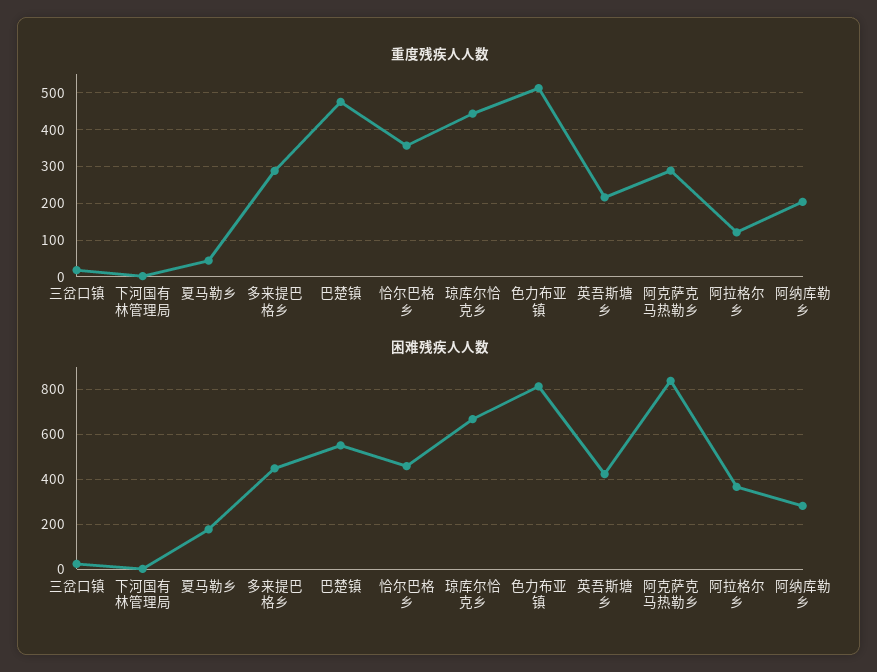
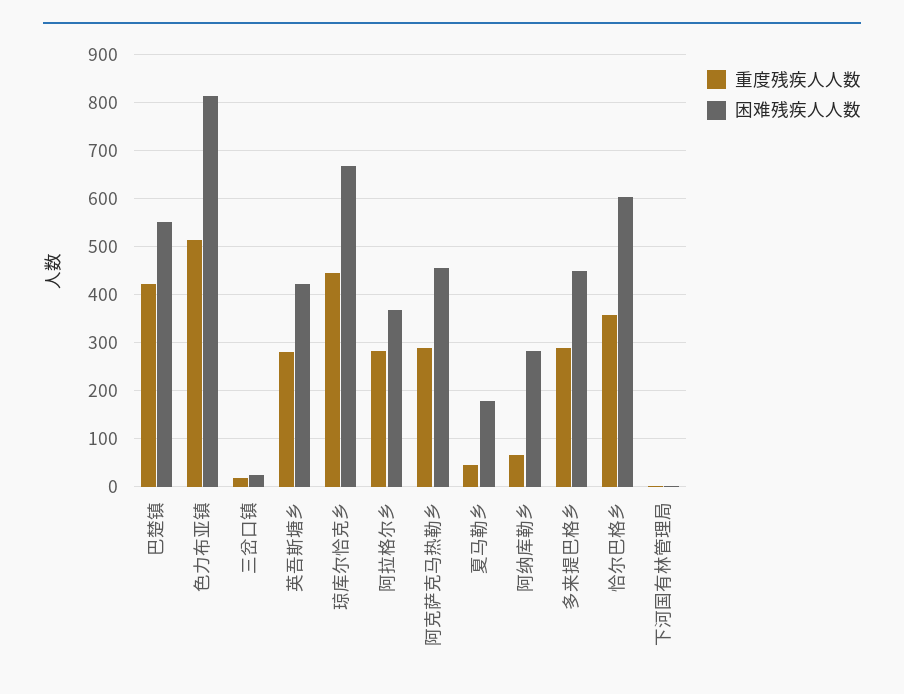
重度残疾人人数, 巴楚镇: 480 -> 420
重度残疾人人数, 英吾斯塘乡: 220 -> 280
重度残疾人人数, 阿拉格尔乡: 120 -> 280
重度残疾人人数, 阿纳库勒乡: 200 -> 60
困难残疾人人数, 恰尔巴格乡: 450 -> 600
困难残疾人人数, 阿克萨克马热勒乡: 850 -> 460

